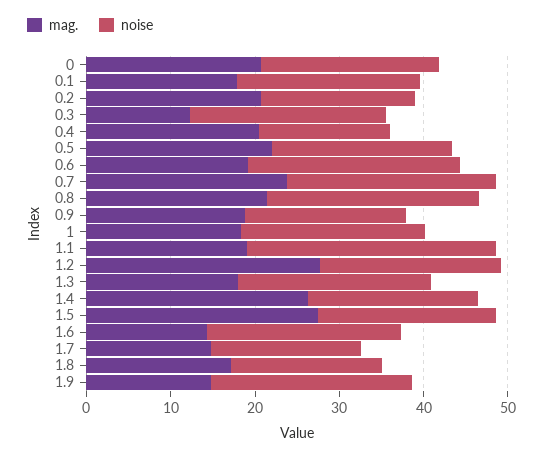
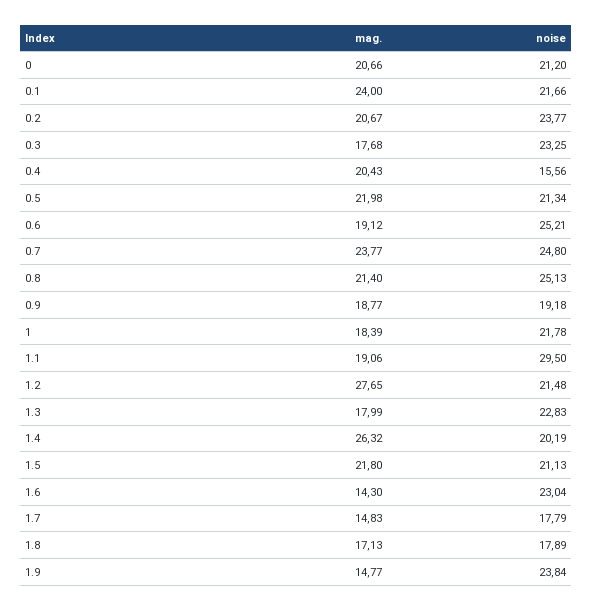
mag., 0.1: 18 -> 24
noise, 0.2: 18 -> 23.77
mag., 0.3: 12 -> 17.68
mag., 1.5: 28 -> 21.8

